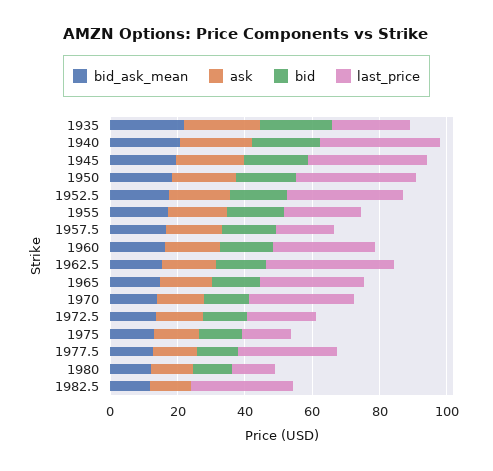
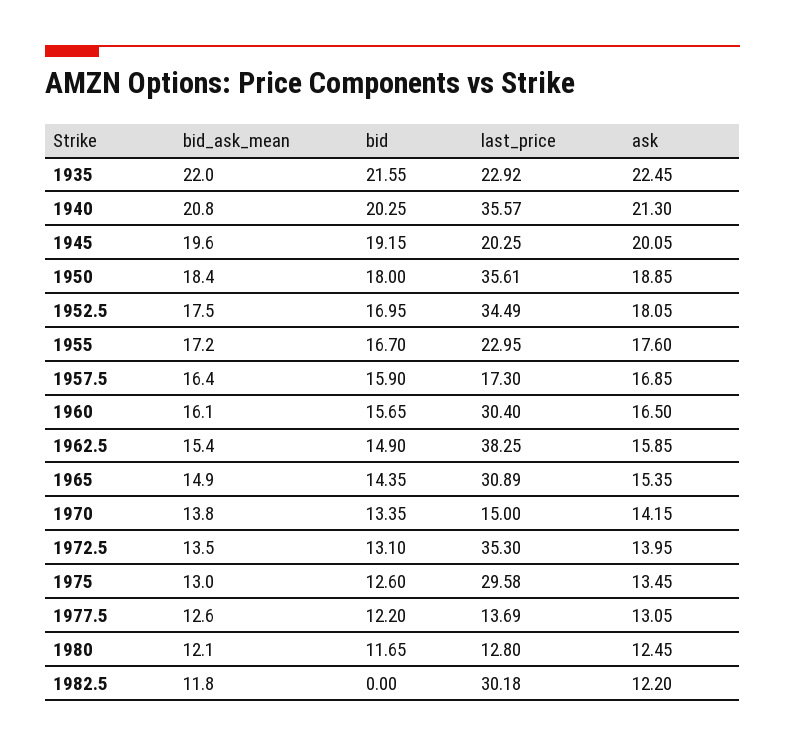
last_price, 1945: 35 -> 20.25
last_price, 1970: 30 -> 15
last_price, 1972.5: 20 -> 35.3
last_price, 1975: 15 -> 29.58
last_price, 1977.5: 30 -> 13.69

